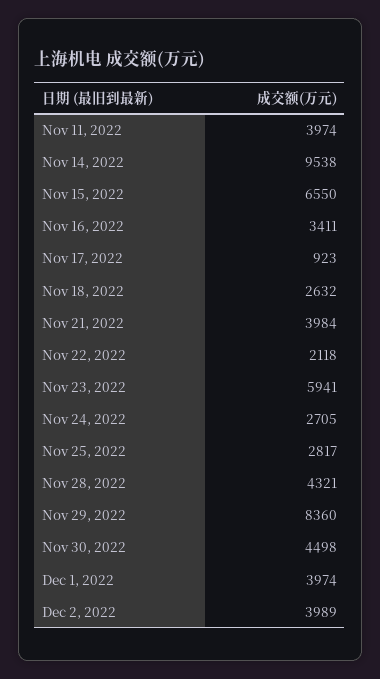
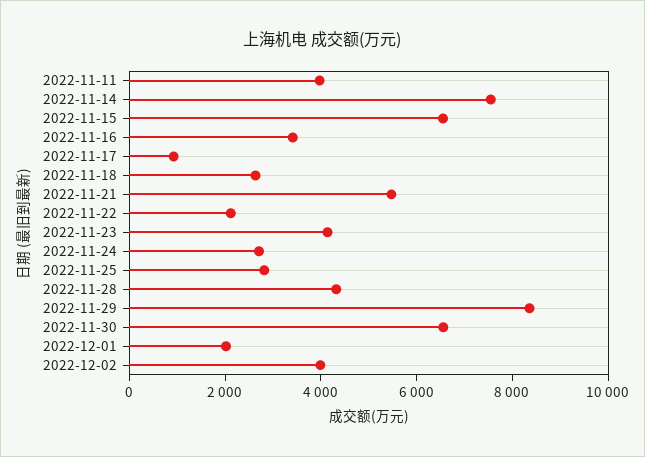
Nov 14, 2022: 9538 -> 7500
Nov 21, 2022: 3984 -> 5500
Nov 23, 2022: 5941 -> 4000
Nov 30, 2022: 4498 -> 6500
Dec 1, 2022: 3974 -> 2000

